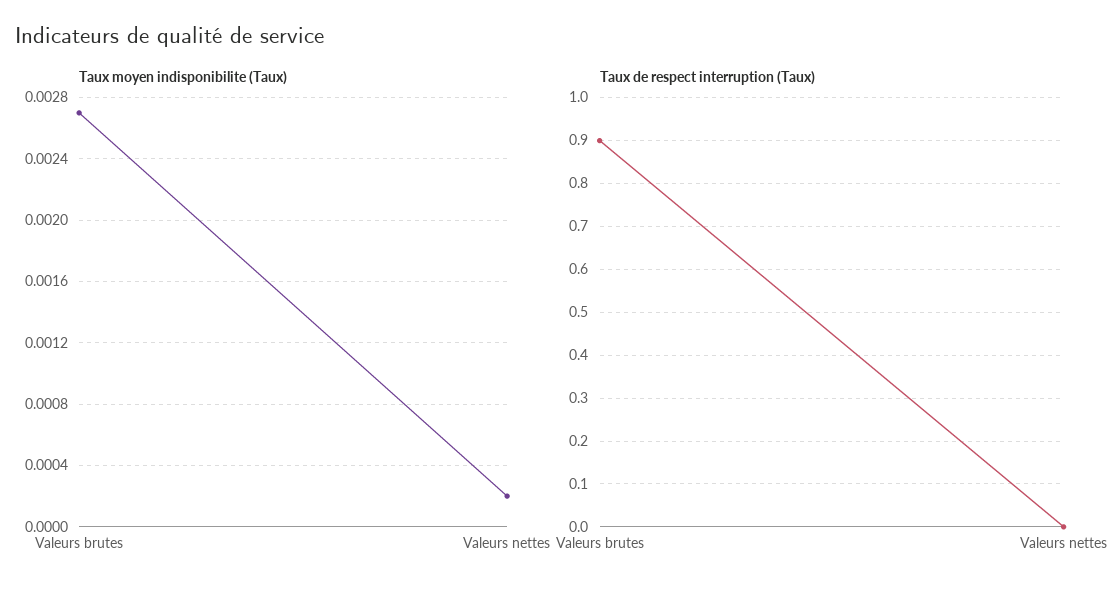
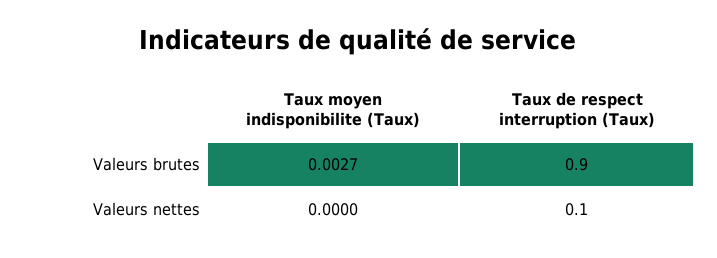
Taux moyen indisponibilite (Taux), Valeurs nettes: 0.0002 -> 0
Taux de respect interruption (Taux), Valeurs nettes: 0 -> 0.1

